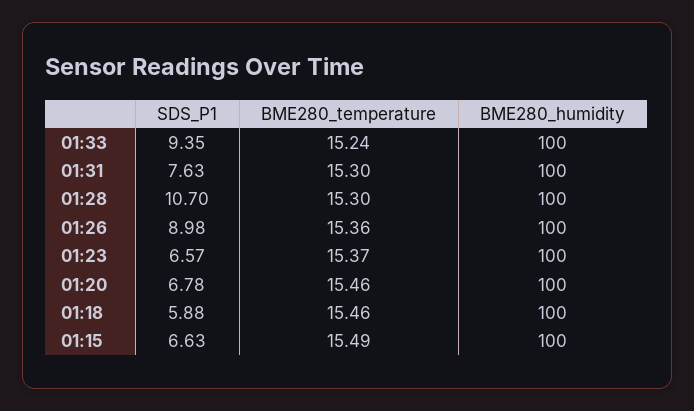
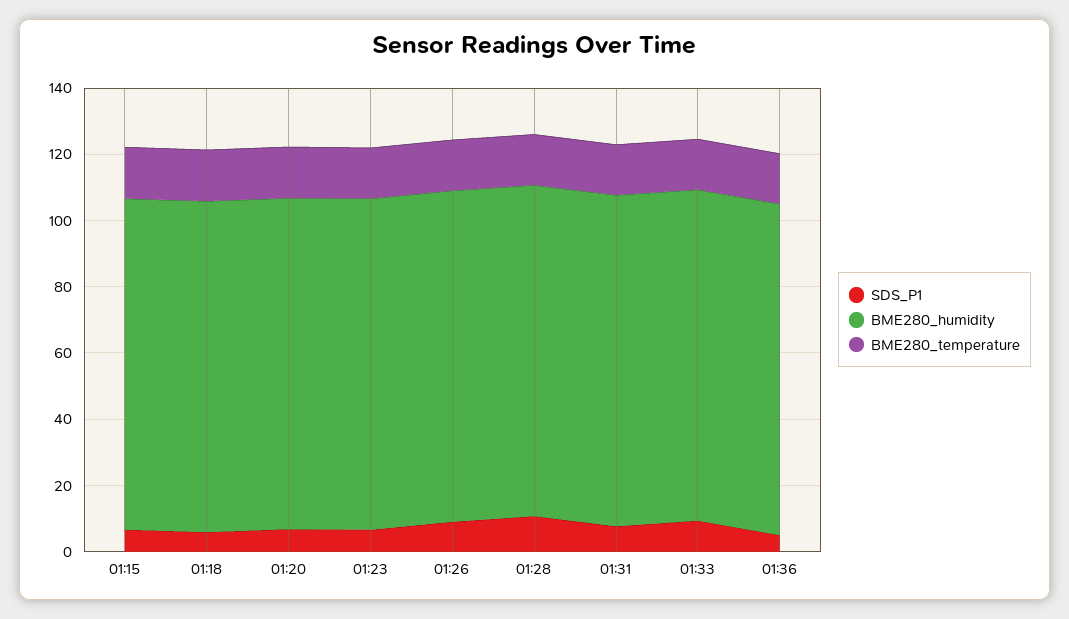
SDS_P1, 01:36: none -> 5
BME280_humidity, 01:36: none -> 100
BME280_temperature, 01:36: none -> 15

